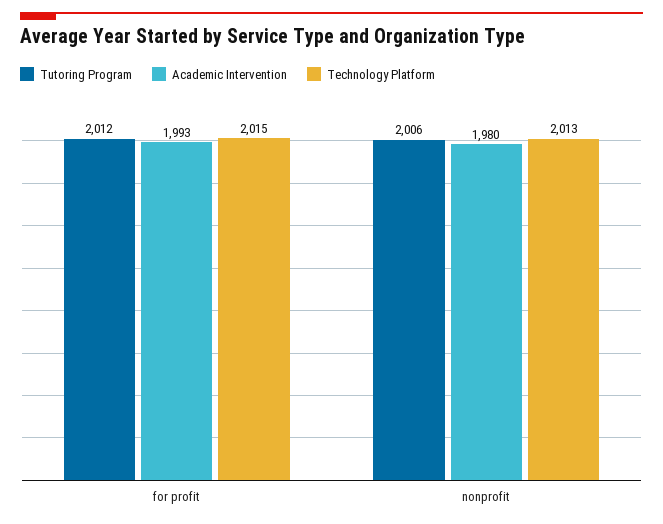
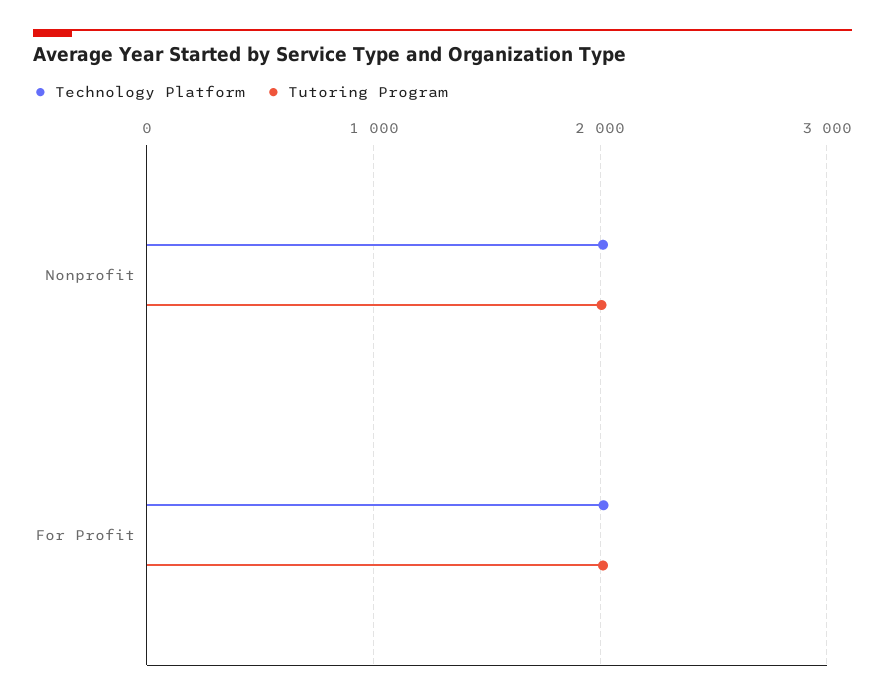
Academic Intervention, for profit: 1993 -> none
Academic Intervention, nonprofit: 1980 -> none

